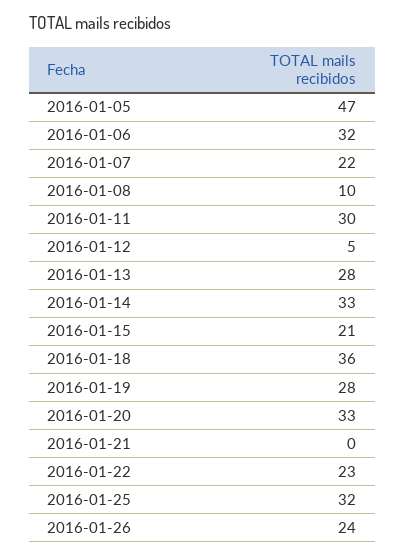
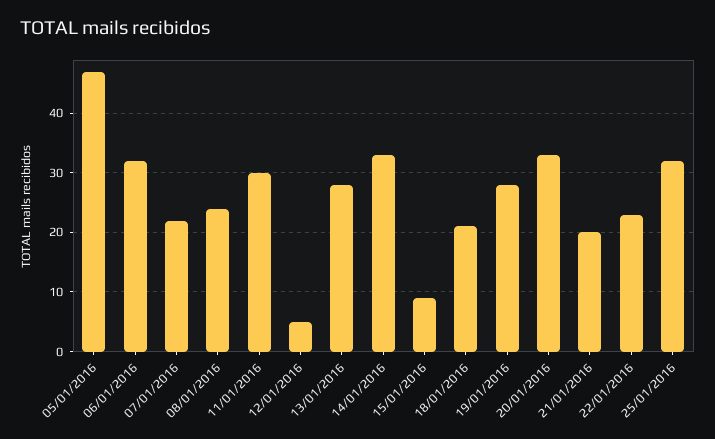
2016-01-08: 10 -> 25
2016-01-15: 21 -> 10
2016-01-18: 36 -> 20
2016-01-21: 0 -> 20
2016-01-26: 24 -> none

